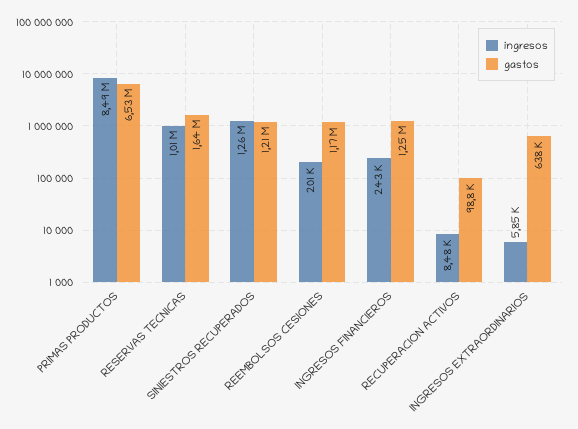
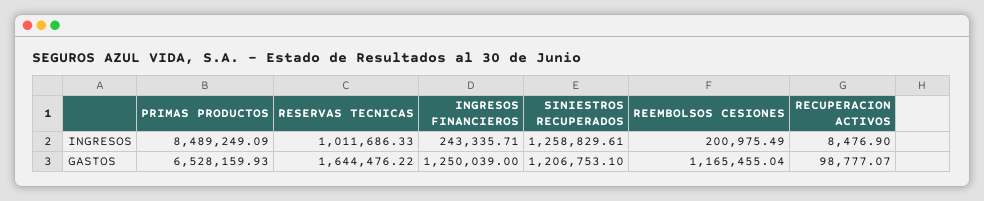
ingresos, INGRESOS EXTRAORDINARIOS: 5850 -> none
gastos, INGRESOS EXTRAORDINARIOS: 638000 -> none

